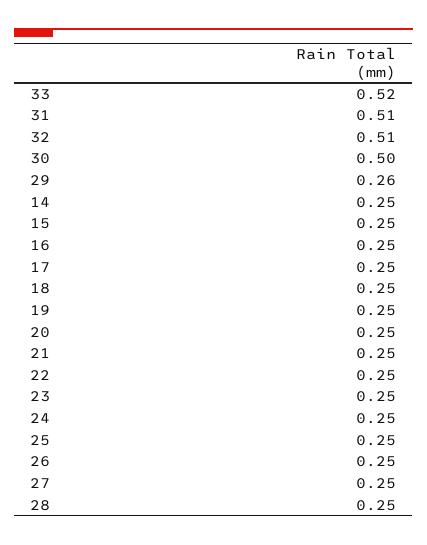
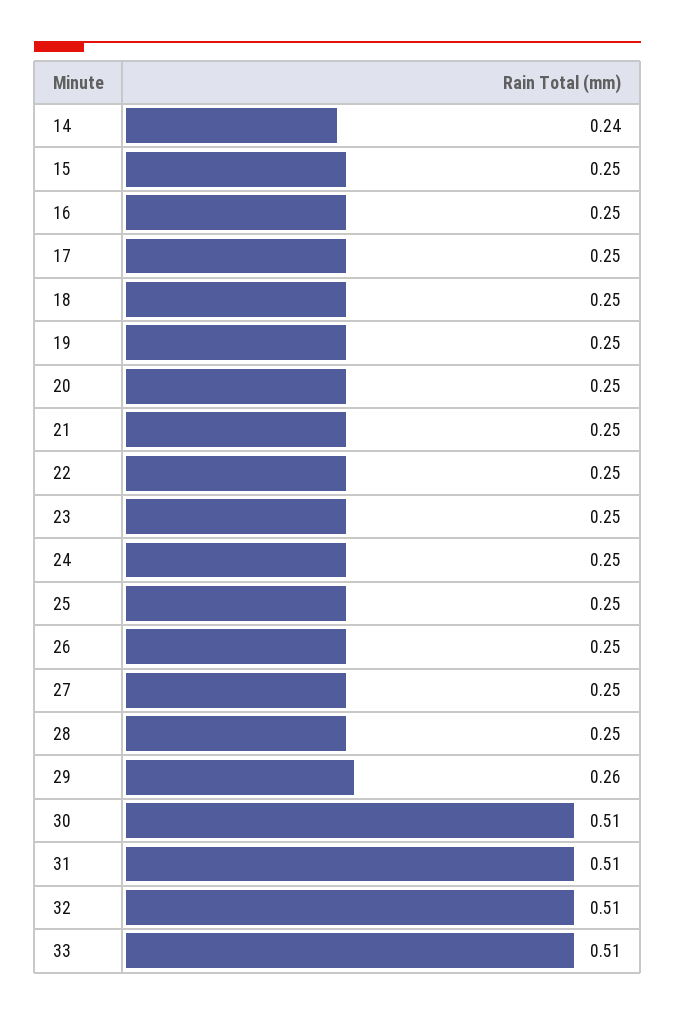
33: 0.52 -> 0.51
30: 0.5 -> 0.51
14: 0.25 -> 0.24

